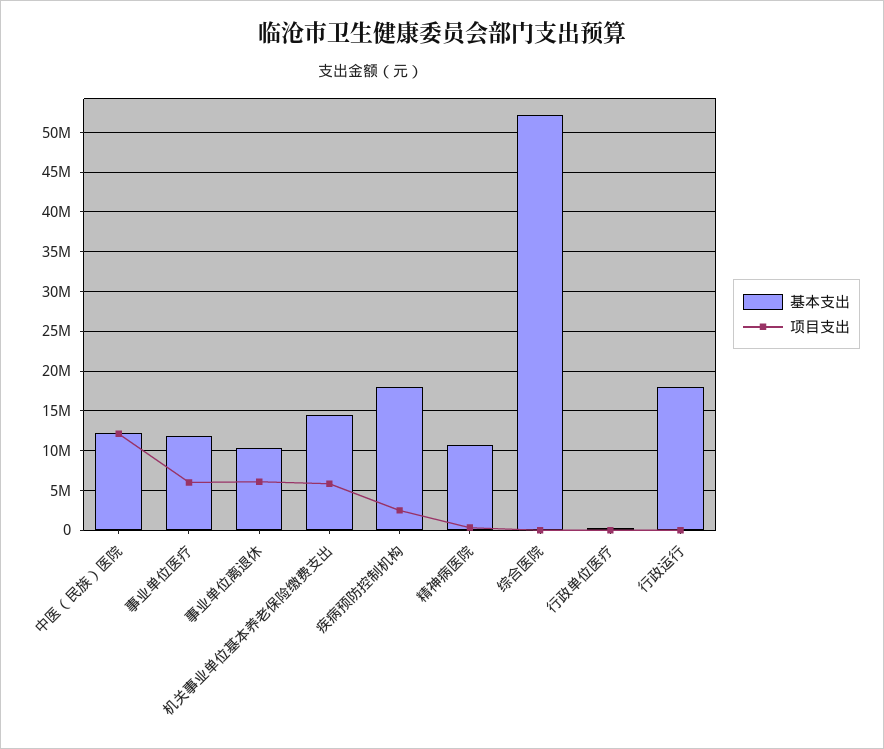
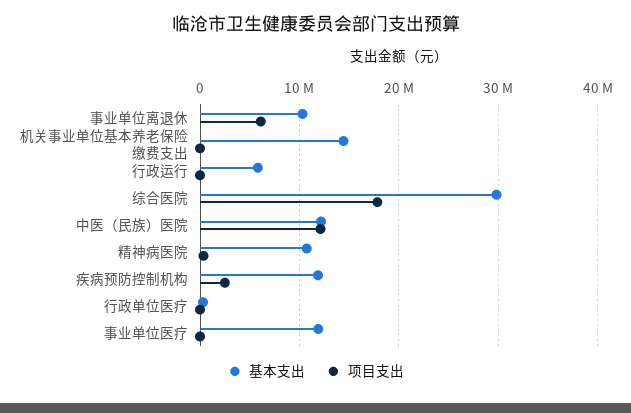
项目支出, 事业单位医疗: 6000000 -> 0
项目支出, 机关事业单位基本养老保险缴费支出: 6000000 -> 0
基本支出, 疾病预防控制机构: 18000000 -> 12000000
基本支出, 综合医院: 52000000 -> 30000000
项目支出, 综合医院: 0 -> 18000000
基本支出, 行政运行: 18000000 -> 6000000

